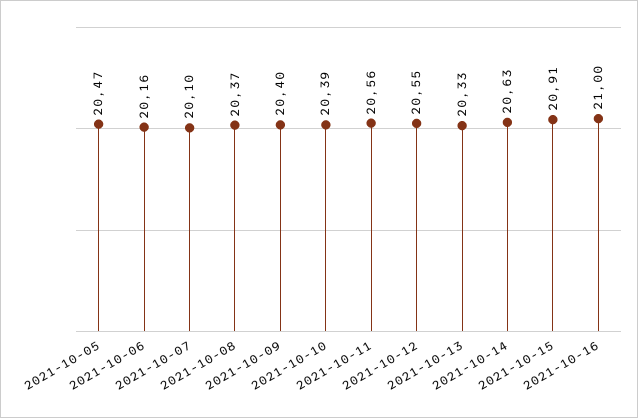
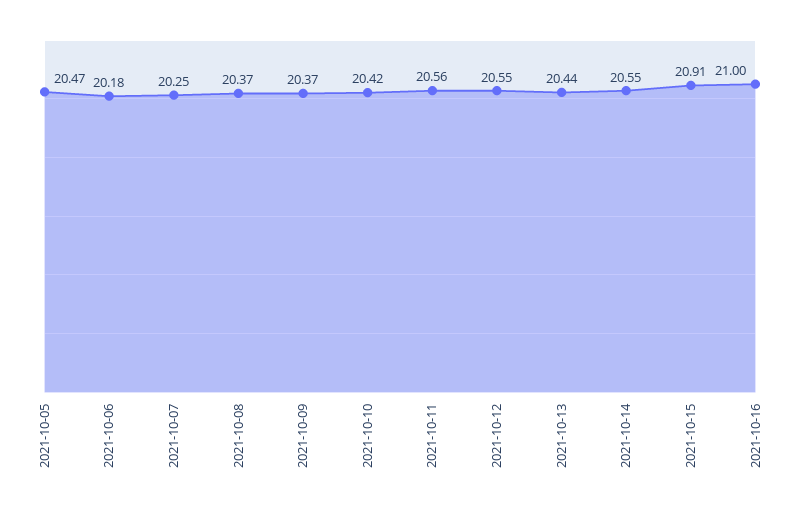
2021-10-06: 20.16 -> 20.18
2021-10-07: 20.1 -> 20.25
2021-10-09: 20.4 -> 20.37
2021-10-10: 20.39 -> 20.42
2021-10-13: 20.33 -> 20.44
2021-10-14: 20.63 -> 20.55

